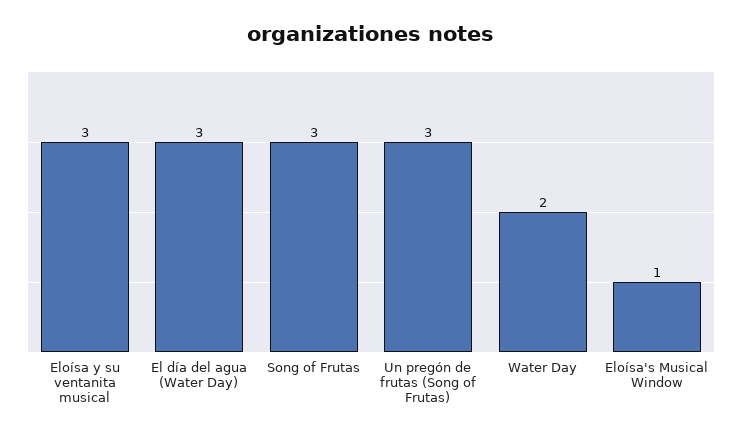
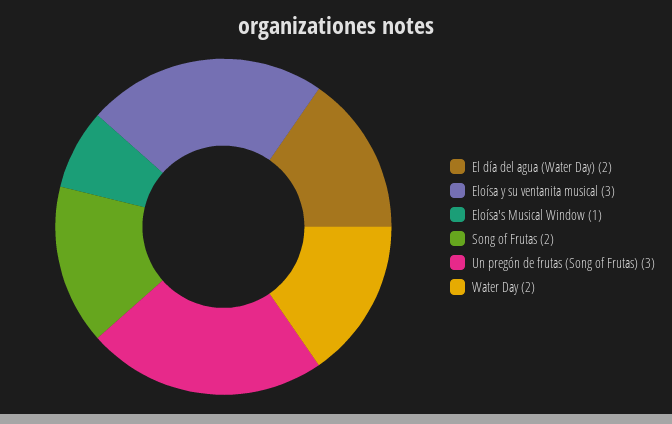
El día del agua (Water Day): 3 -> 2
Song of Frutas: 3 -> 2

